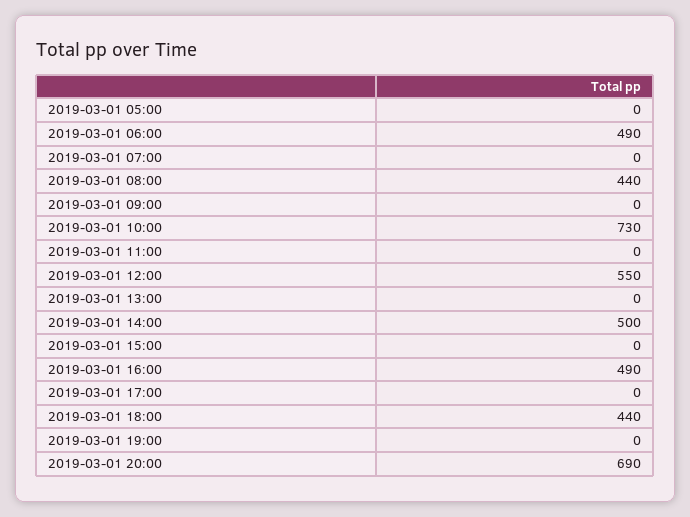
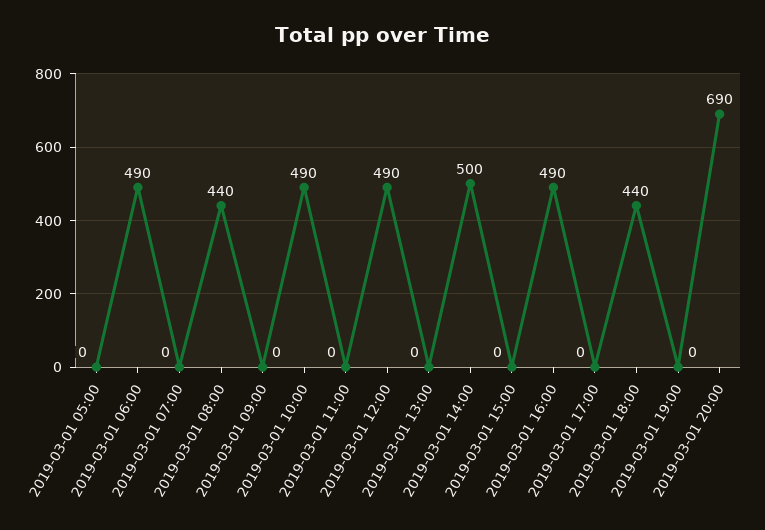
2019-03-01 10:00: 730 -> 490
2019-03-01 12:00: 550 -> 490

